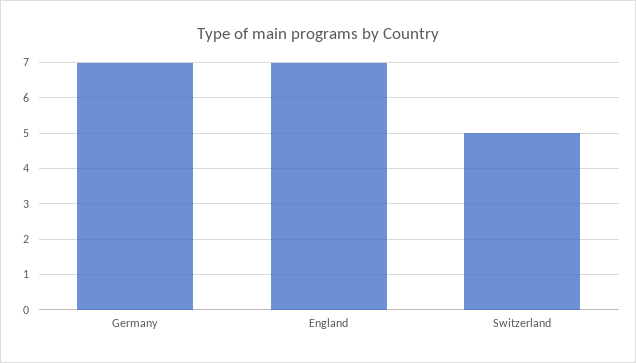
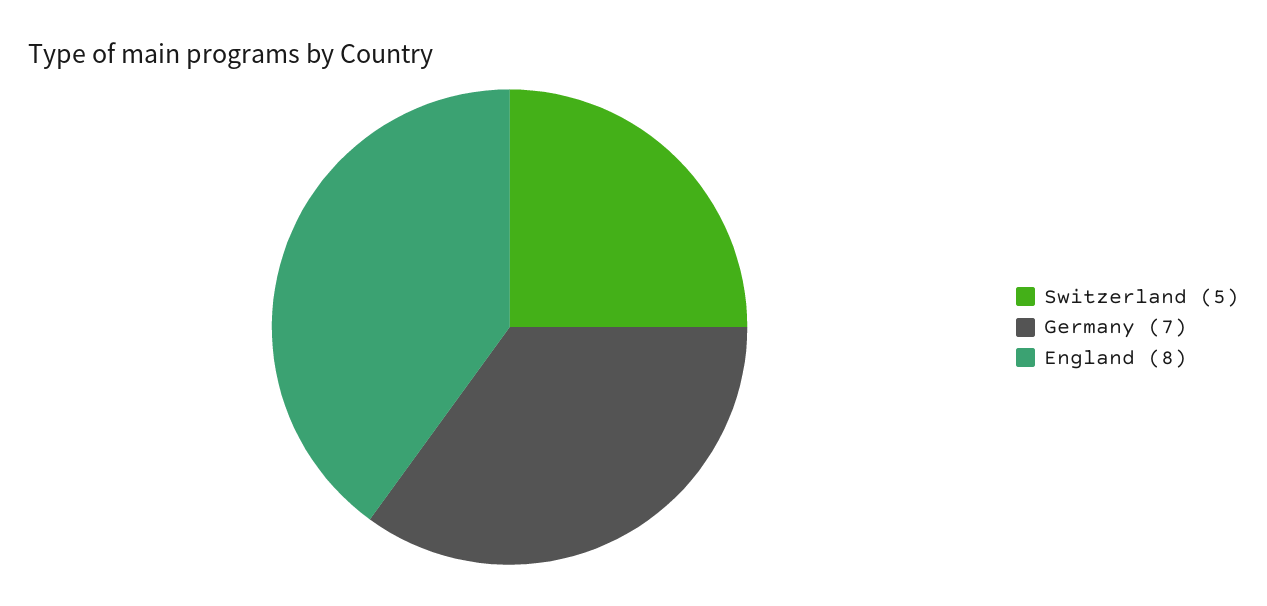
England: 7 -> 8

